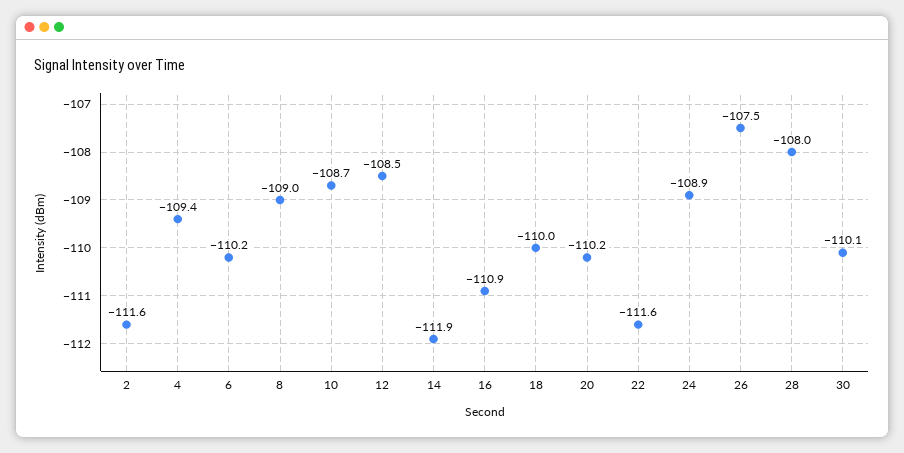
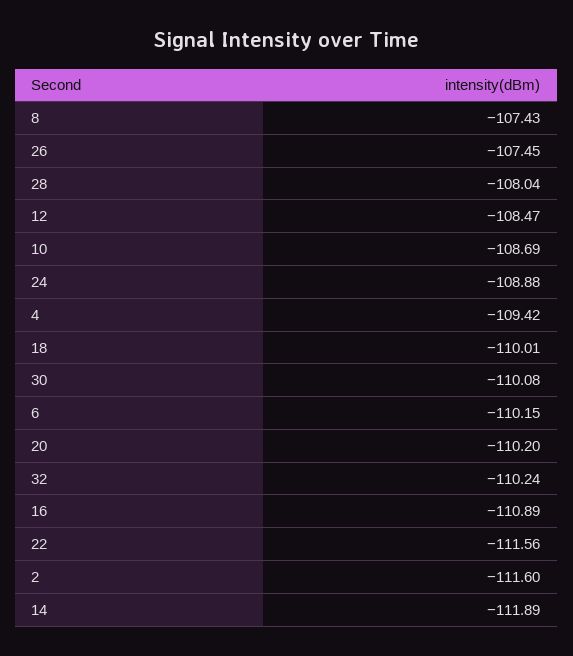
8: -109 -> -107.43
32: none -> -110.24

